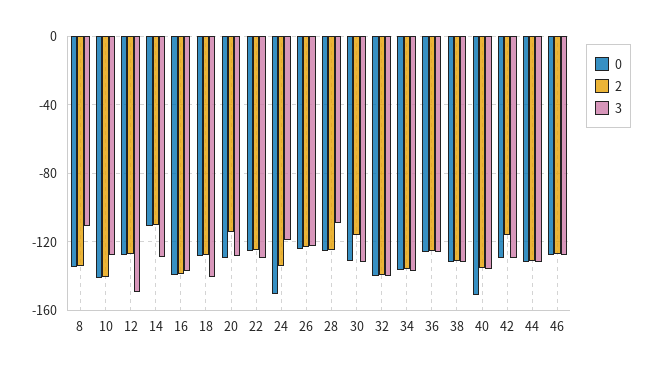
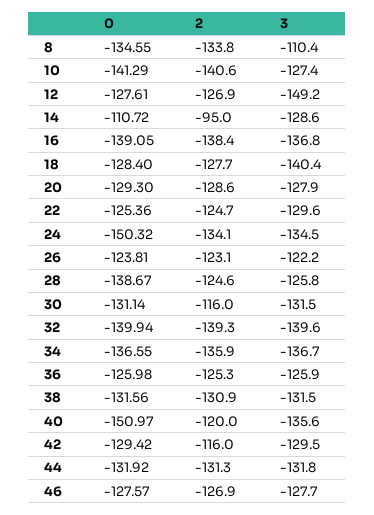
2, 14: -110 -> -95
2, 20: -115 -> -128.6
3, 24: -120 -> -134.5
0, 28: -125 -> -138.67
3, 28: -110 -> -125.8
2, 40: -135 -> -120

